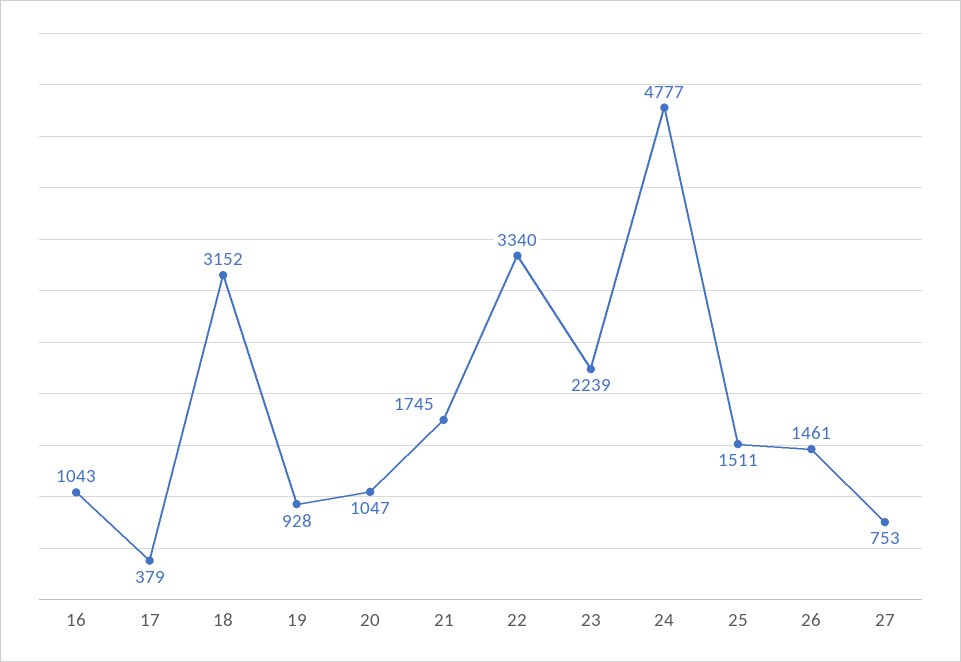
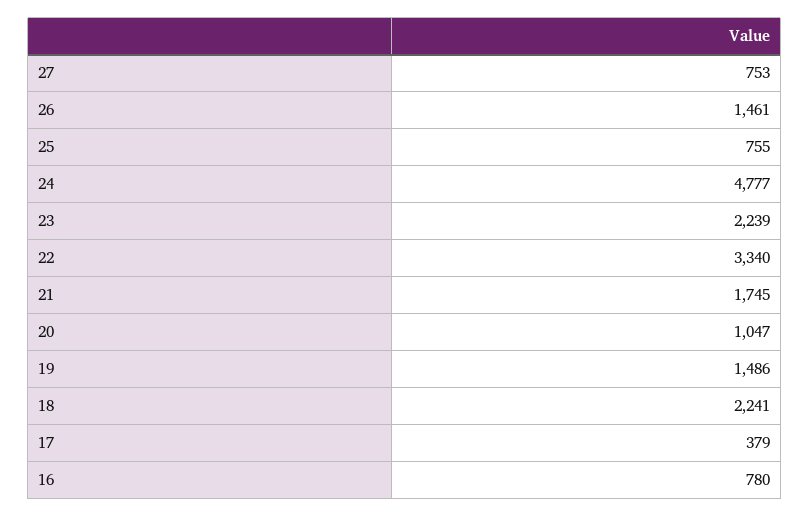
16: 1043 -> 780
18: 3152 -> 2241
19: 928 -> 1486
25: 1511 -> 755

